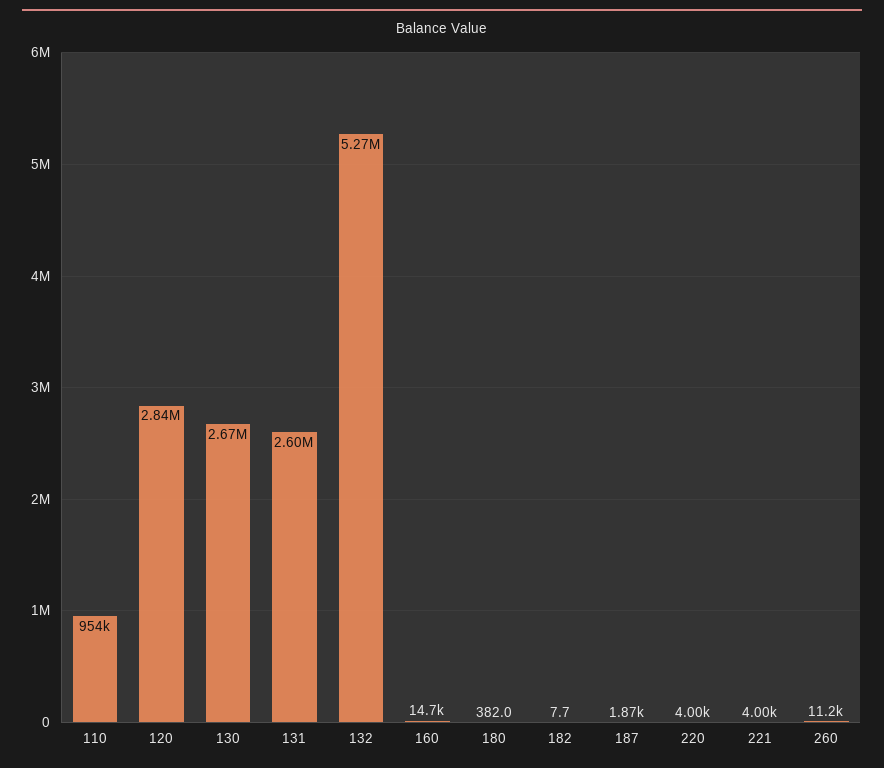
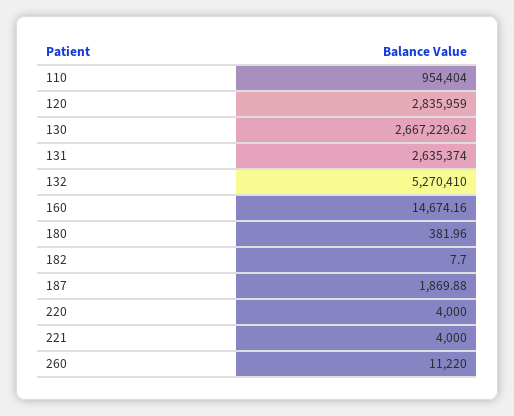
131: 2600000 -> 2635374

